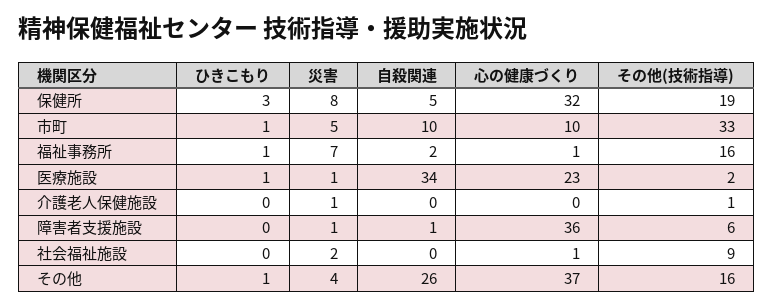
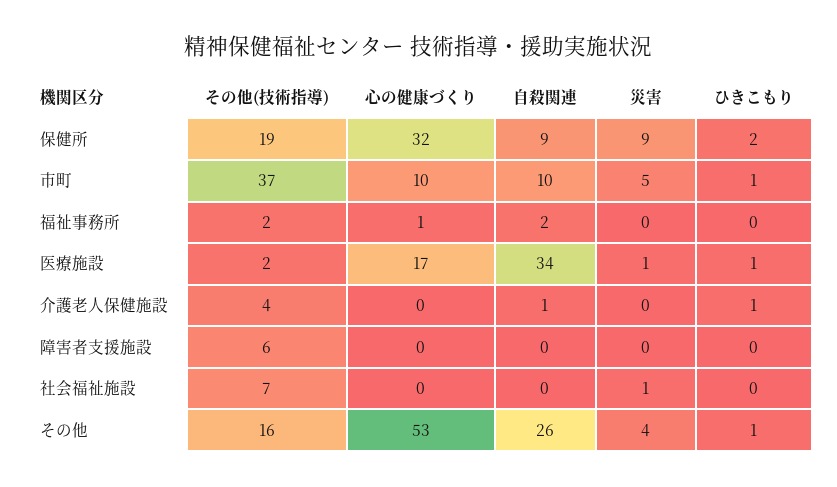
ひきこもり, 保健所: 3 -> 2
災害, 保健所: 8 -> 9
自殺関連, 保健所: 5 -> 9
その他(技術指導), 市町: 33 -> 37
ひきこもり, 福祉事務所: 1 -> 0
災害, 福祉事務所: 7 -> 0
その他(技術指導), 福祉事務所: 16 -> 2
心の健康づくり, 医療施設: 23 -> 17
ひきこもり, 介護老人保健施設: 0 -> 1
災害, 介護老人保健施設: 1 -> 0
自殺関連, 介護老人保健施設: 0 -> 1
その他(技術指導), 介護老人保健施設: 1 -> 4
災害, 障害者支援施設: 1 -> 0
自殺関連, 障害者支援施設: 1 -> 0
心の健康づくり, 障害者支援施設: 36 -> 0
災害, 社会福祉施設: 2 -> 1
心の健康づくり, 社会福祉施設: 1 -> 0
その他(技術指導), 社会福祉施設: 9 -> 7
心の健康づくり, その他: 37 -> 53

